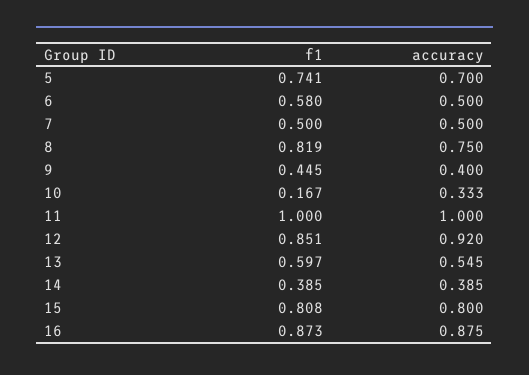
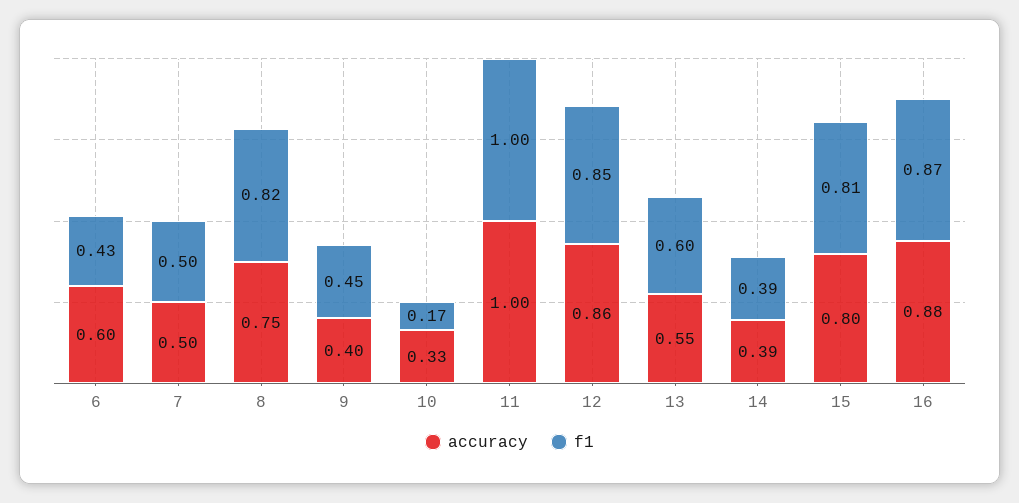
f1, 5: 0.741 -> none
accuracy, 5: 0.7 -> none
f1, 6: 0.58 -> 0.43
accuracy, 6: 0.5 -> 0.6
accuracy, 12: 0.92 -> 0.86

